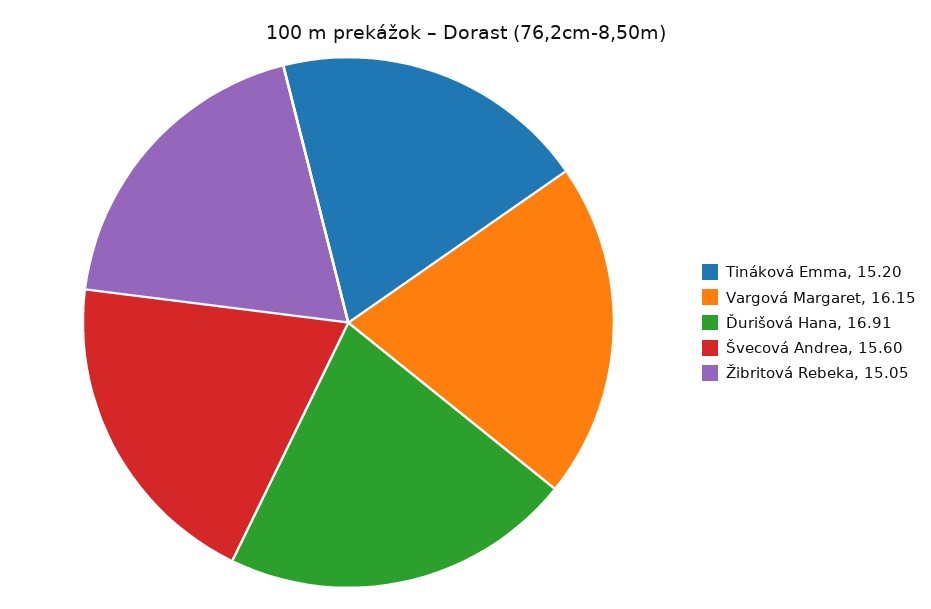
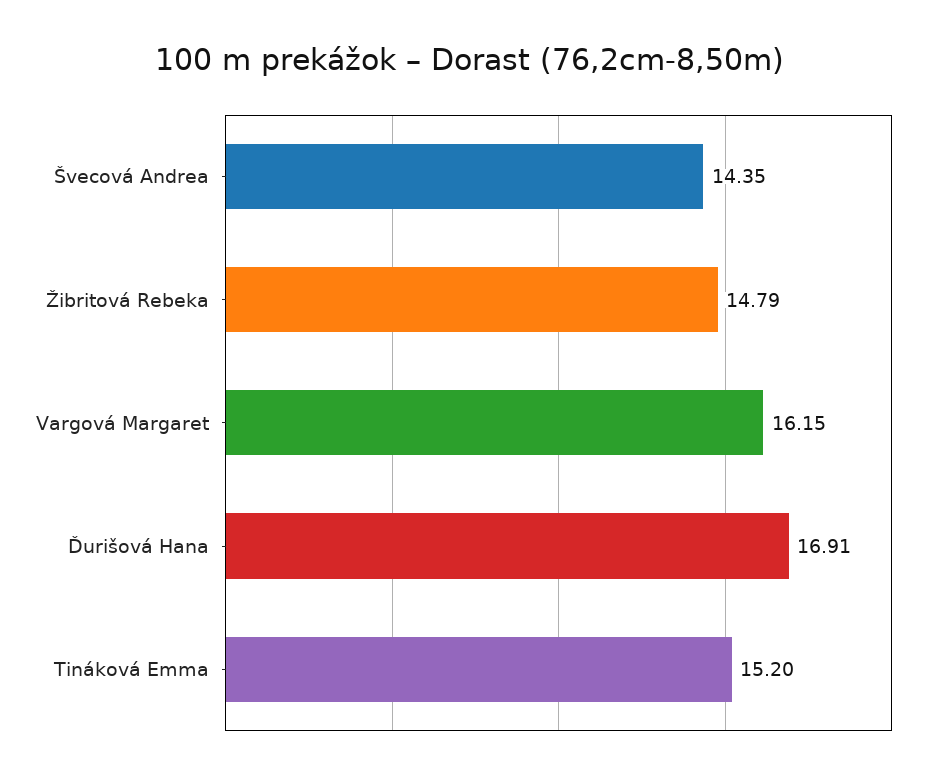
Švecová Andrea: 15.6 -> 14.35
Žibritová Rebeka: 15.05 -> 14.79

